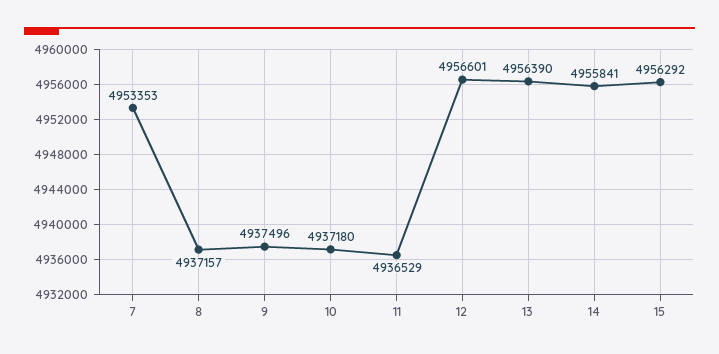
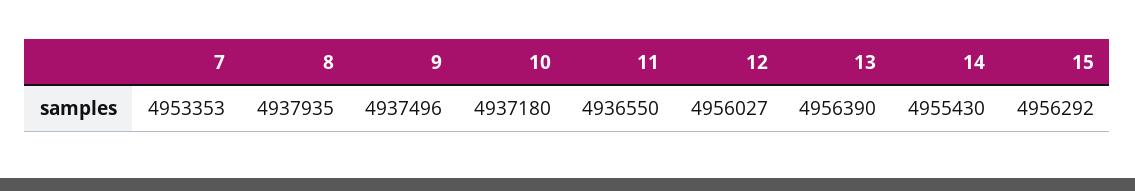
8: 4937157 -> 4937935
11: 4936529 -> 4936550
12: 4956601 -> 4956027
14: 4955841 -> 4955430

